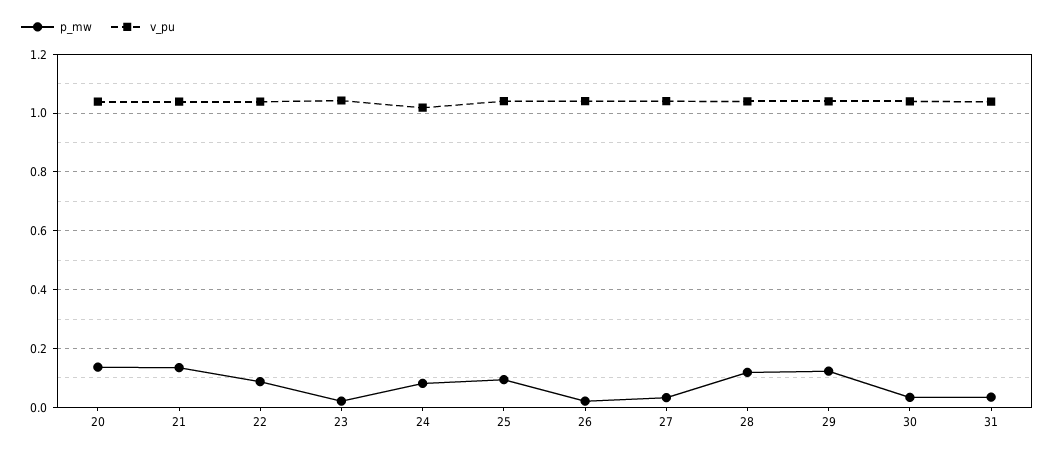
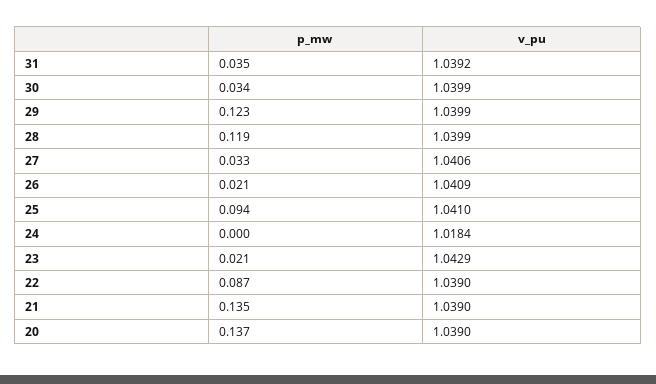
p_mw, 24: 0.075 -> 0

